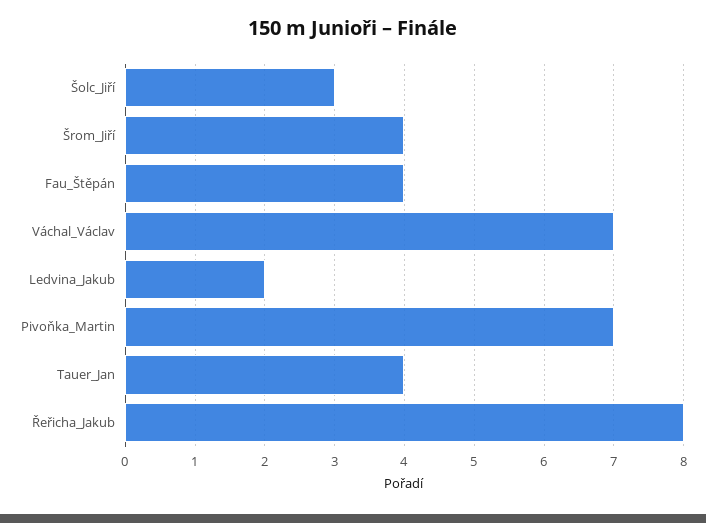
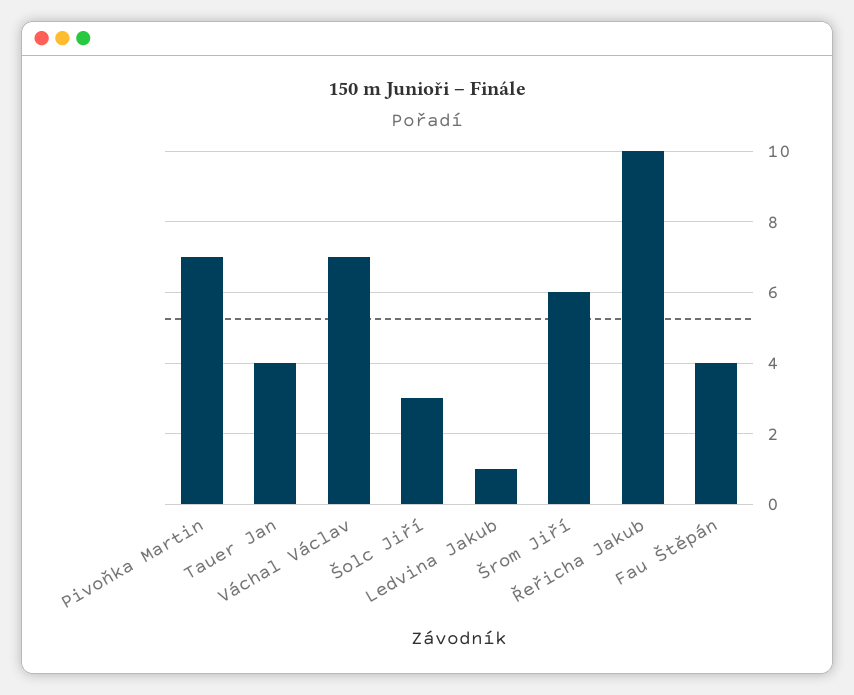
Šrom_Jiří: 4 -> 6
Ledvina_Jakub: 2 -> 1
Řeřicha_Jakub: 8 -> 10

